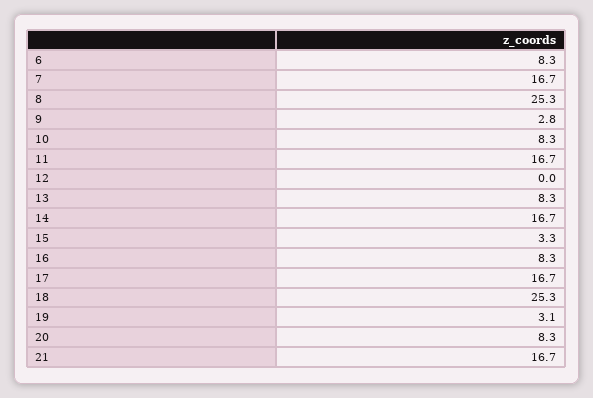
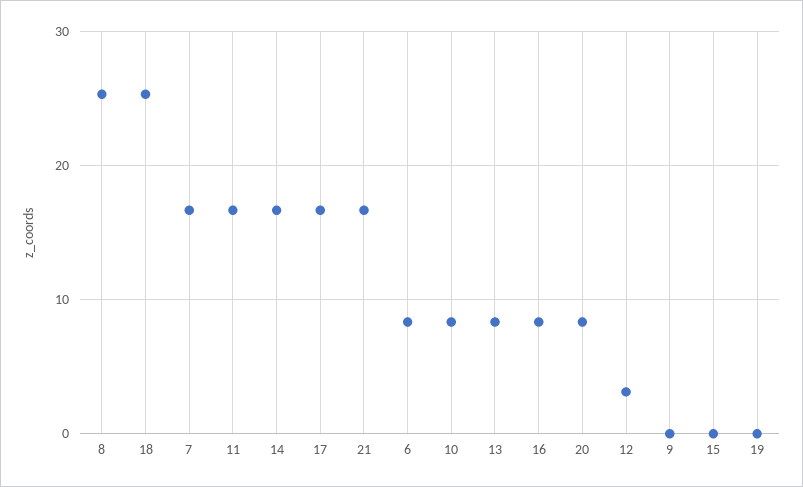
9: 2.8 -> 0
12: 0 -> 3
15: 3.3 -> 0
19: 3.1 -> 0

